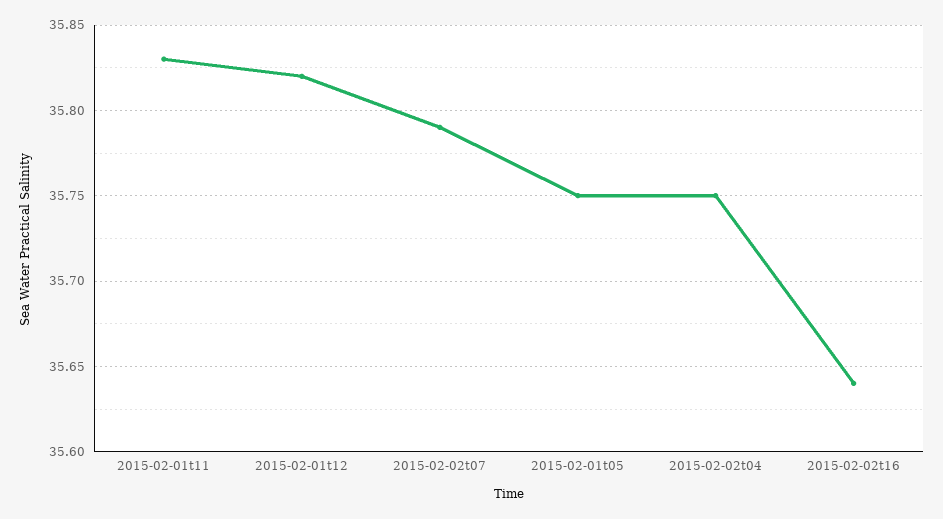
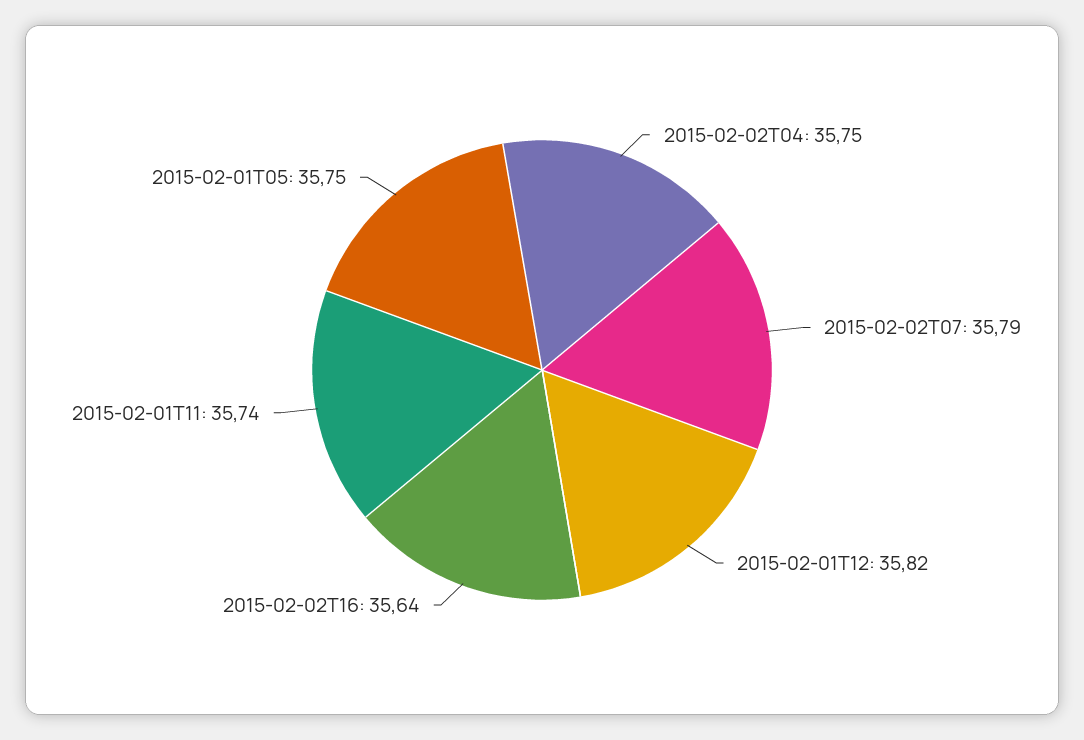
2015-02-01t11: 35.83 -> 35.74

